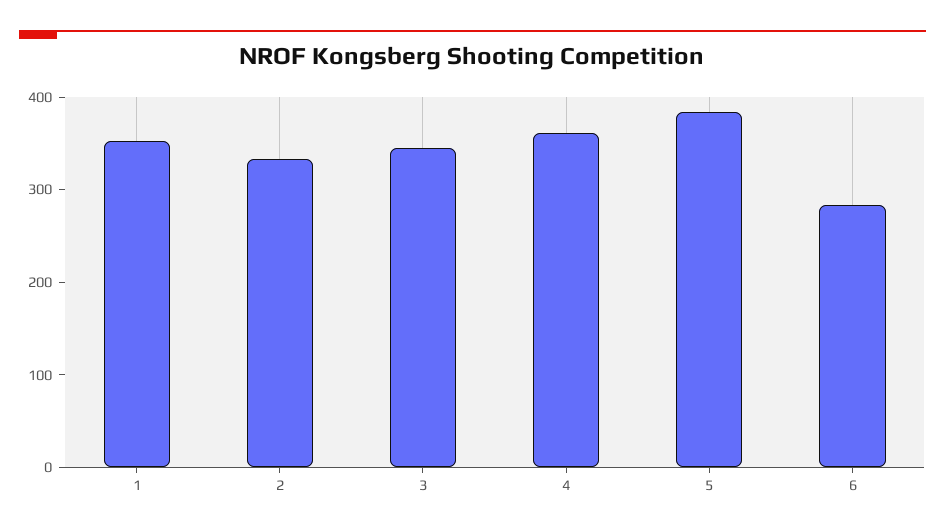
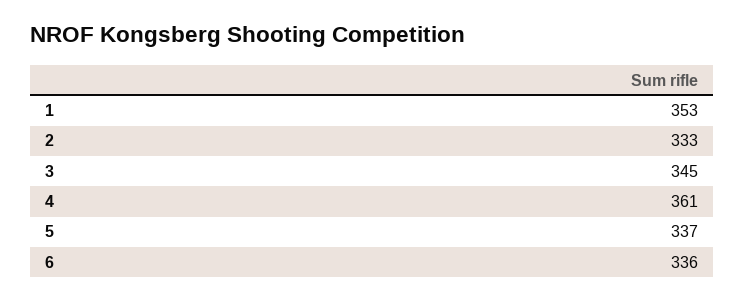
5: 380 -> 337
6: 280 -> 336

